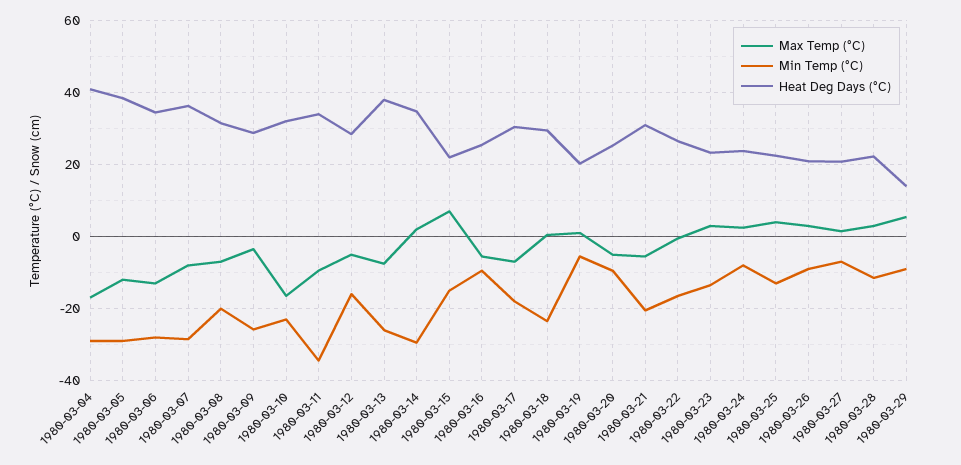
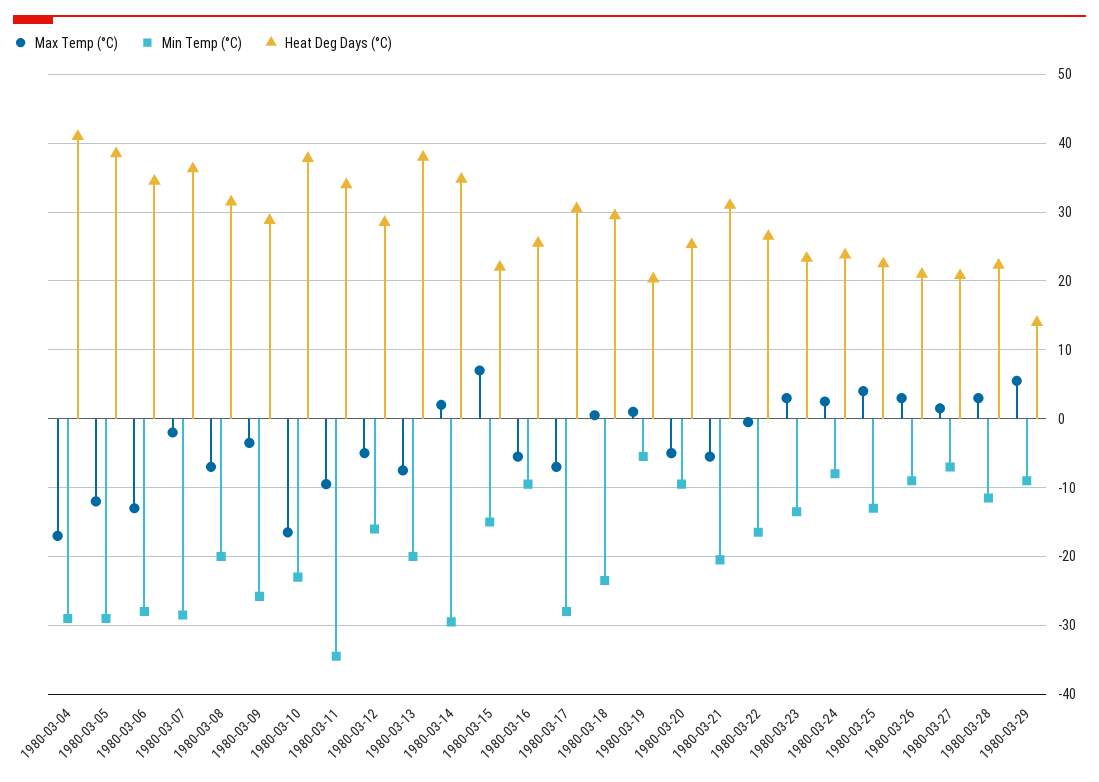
Max Temp (°C), 1980-03-07: -8 -> -2
Heat Deg Days (°C), 1980-03-10: 32 -> 38
Min Temp (°C), 1980-03-13: -26 -> -20
Min Temp (°C), 1980-03-17: -18 -> -28

